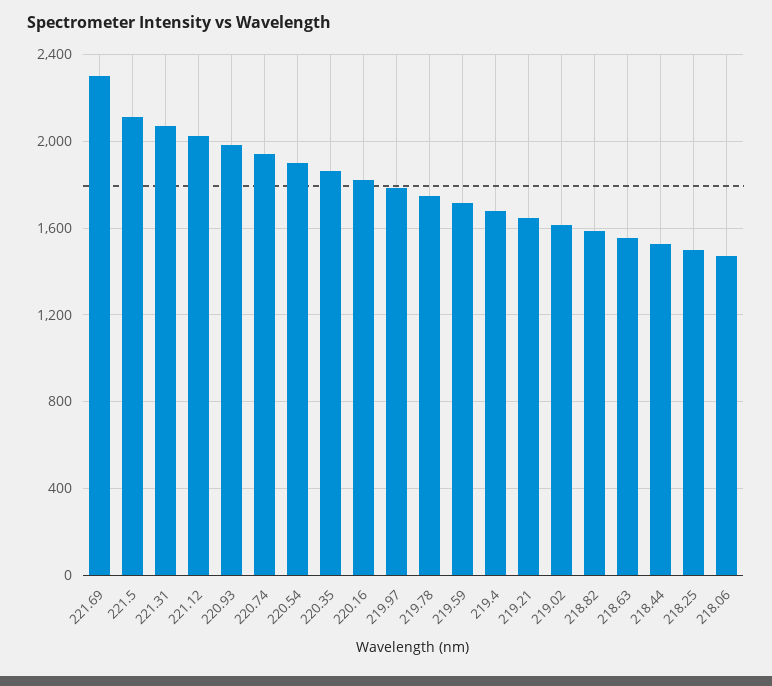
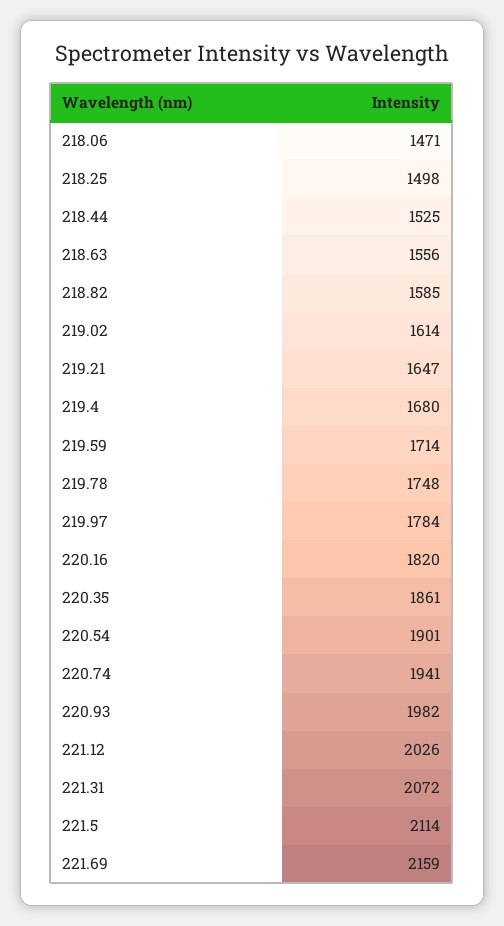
221.69: 2300 -> 2159

